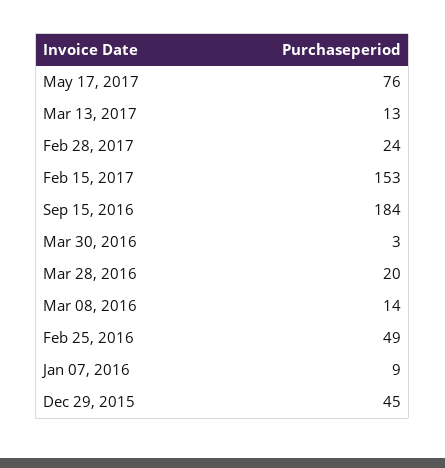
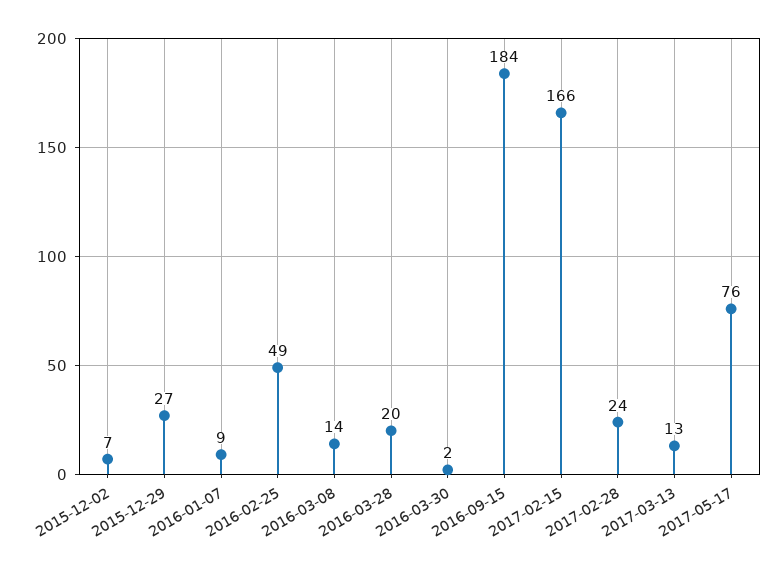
Feb 15, 2017: 153 -> 166
Mar 30, 2016: 3 -> 2
Dec 29, 2015: 45 -> 27
2015-12-02: none -> 7

